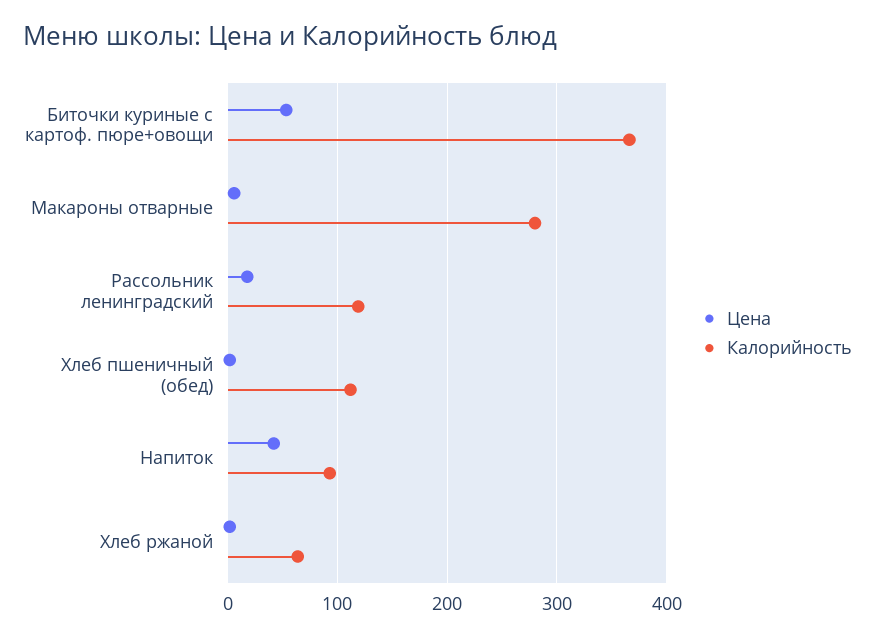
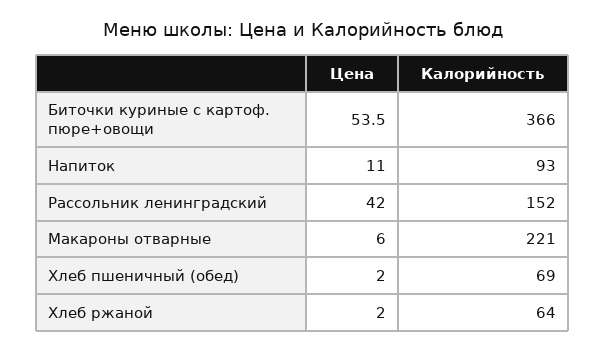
Калорийность, Макароны отварные: 280 -> 221
Цена, Рассольник ленинградский: 20 -> 42
Калорийность, Рассольник ленинградский: 120 -> 152
Калорийность, Хлеб пшеничный (обед): 110 -> 69
Цена, Напиток: 40 -> 11

